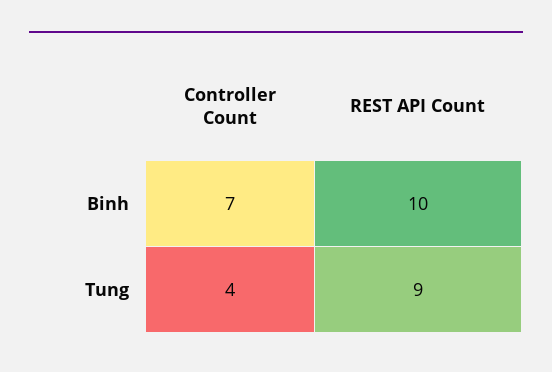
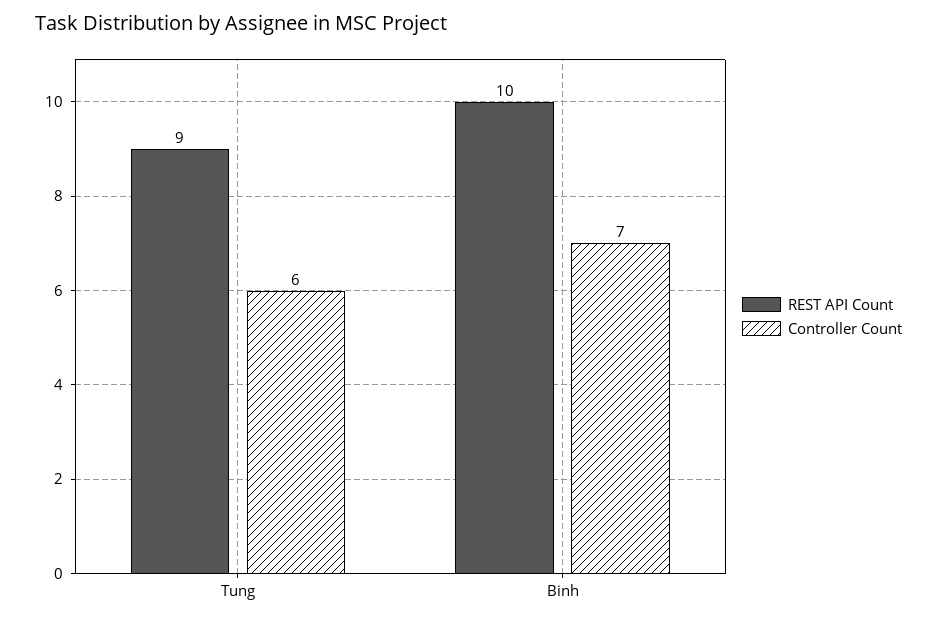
Controller Count, Tung: 4 -> 6

